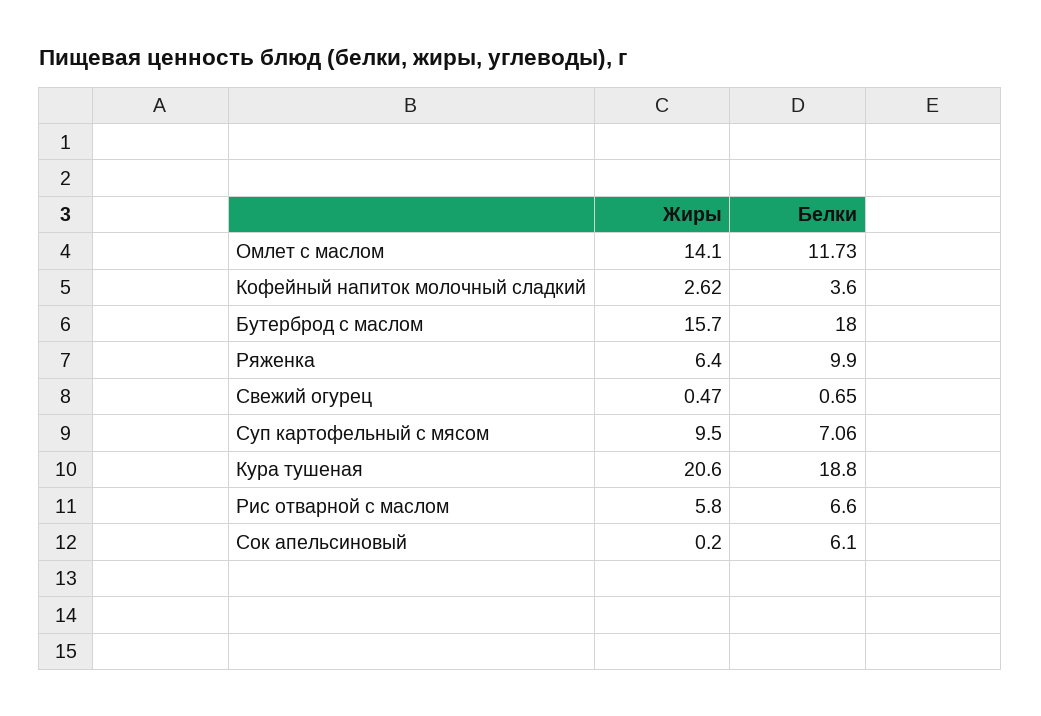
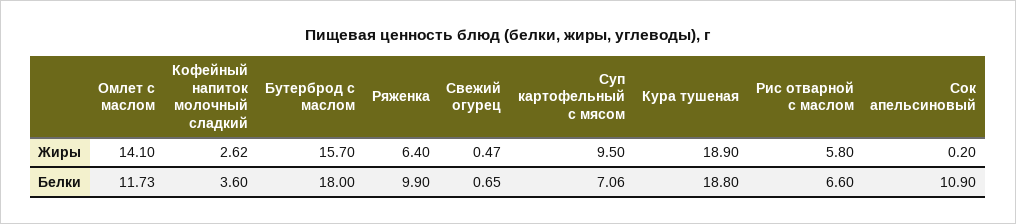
Жиры, Кура тушеная: 20.6 -> 18.9
Белки, Сок апельсиновый: 6.1 -> 10.9

